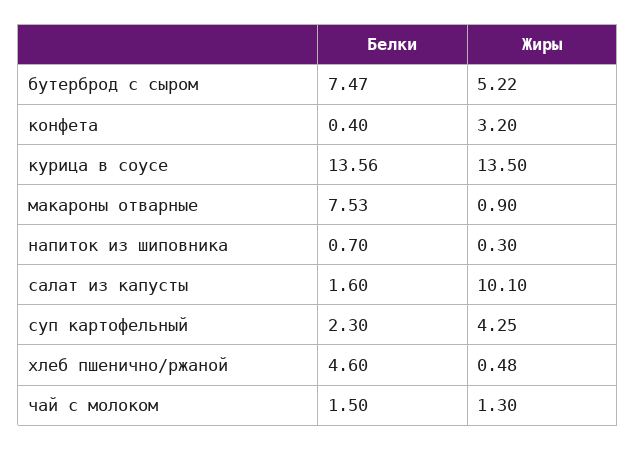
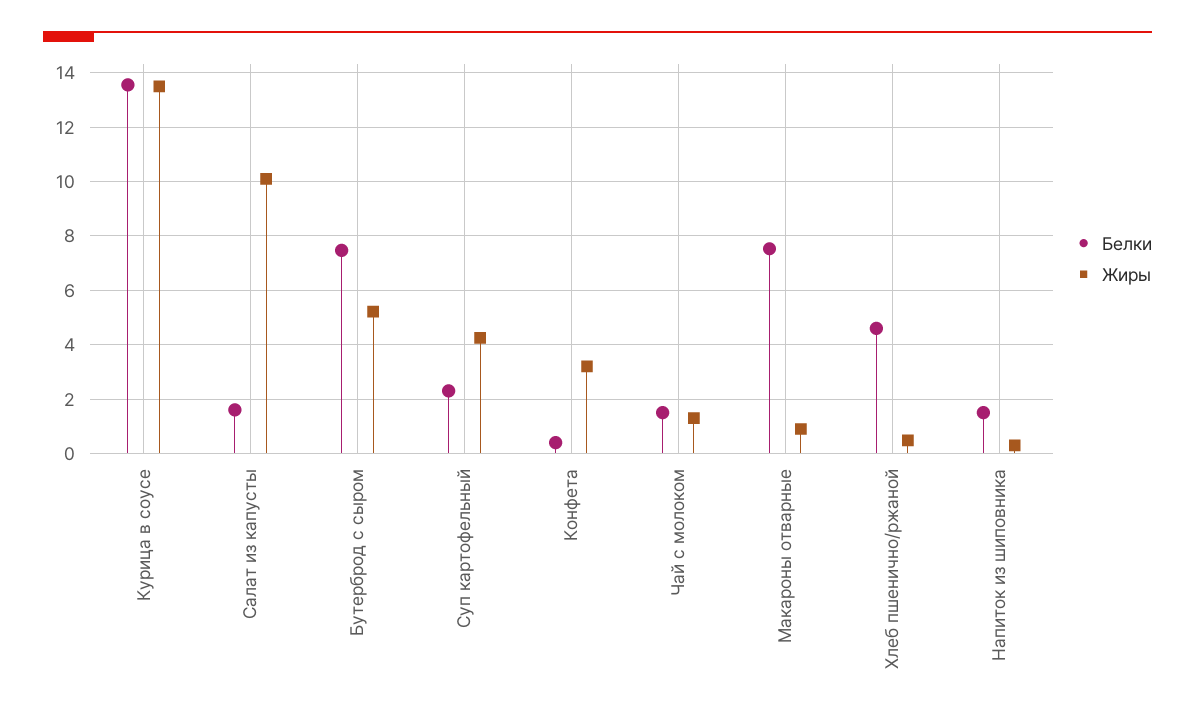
Белки, напиток из шиповника: 0.7 -> 1.5

